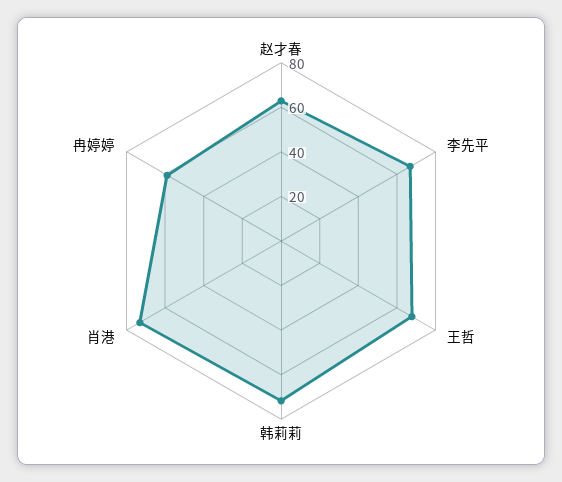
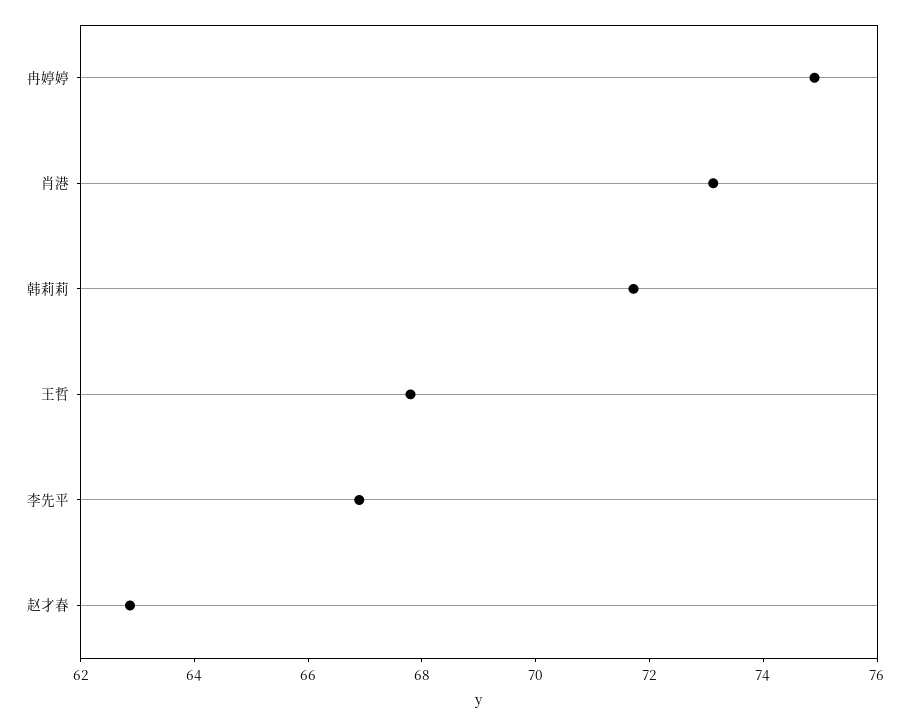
冉婷婷: 60 -> 75

